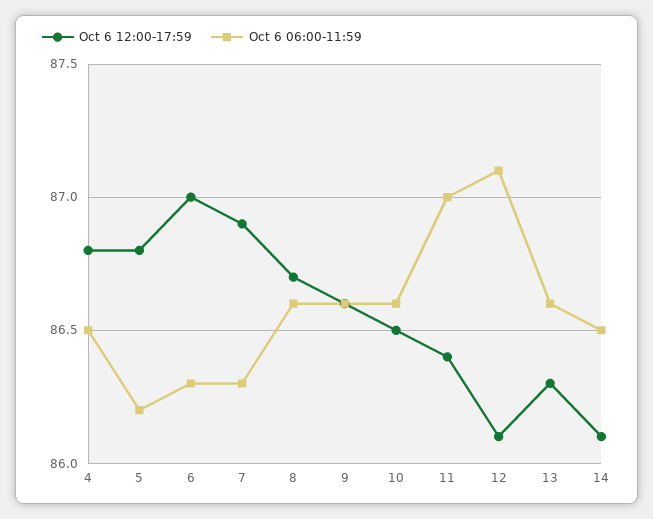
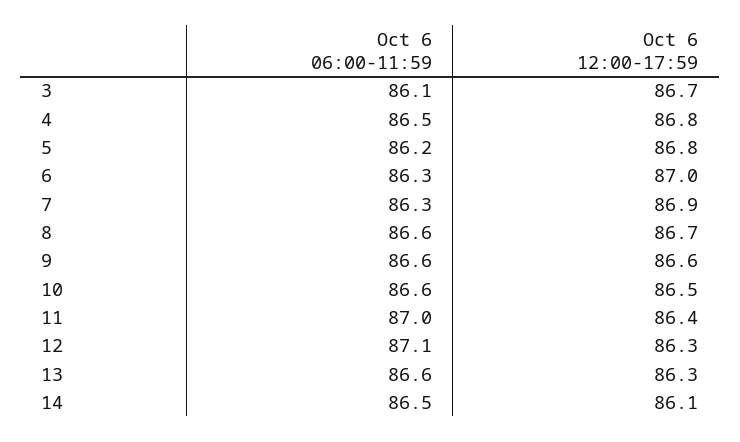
Oct 6 12:00-17:59, 12: 86.1 -> 86.3
Oct 6 06:00-11:59, 3: none -> 86.1
Oct 6 12:00-17:59, 3: none -> 86.7

